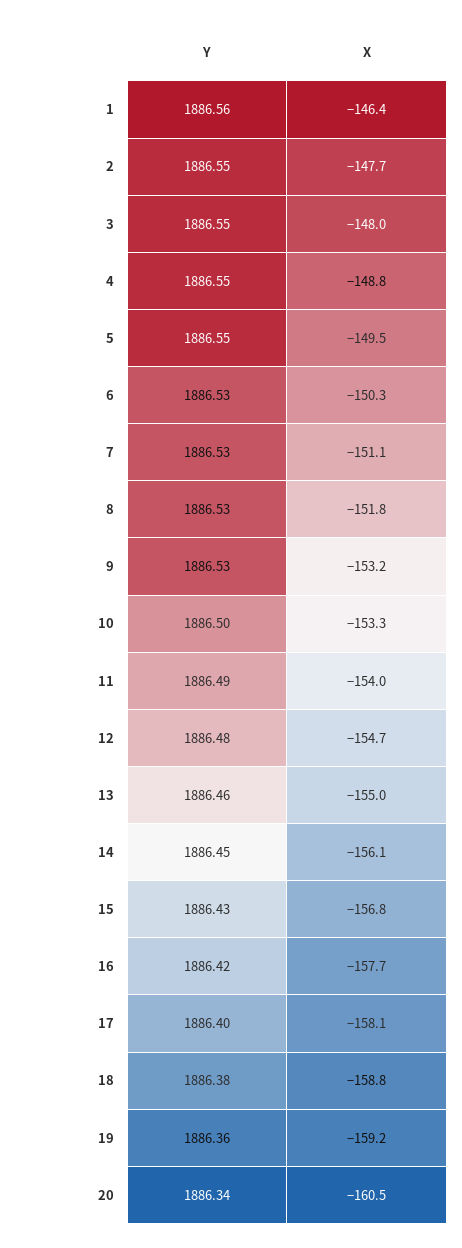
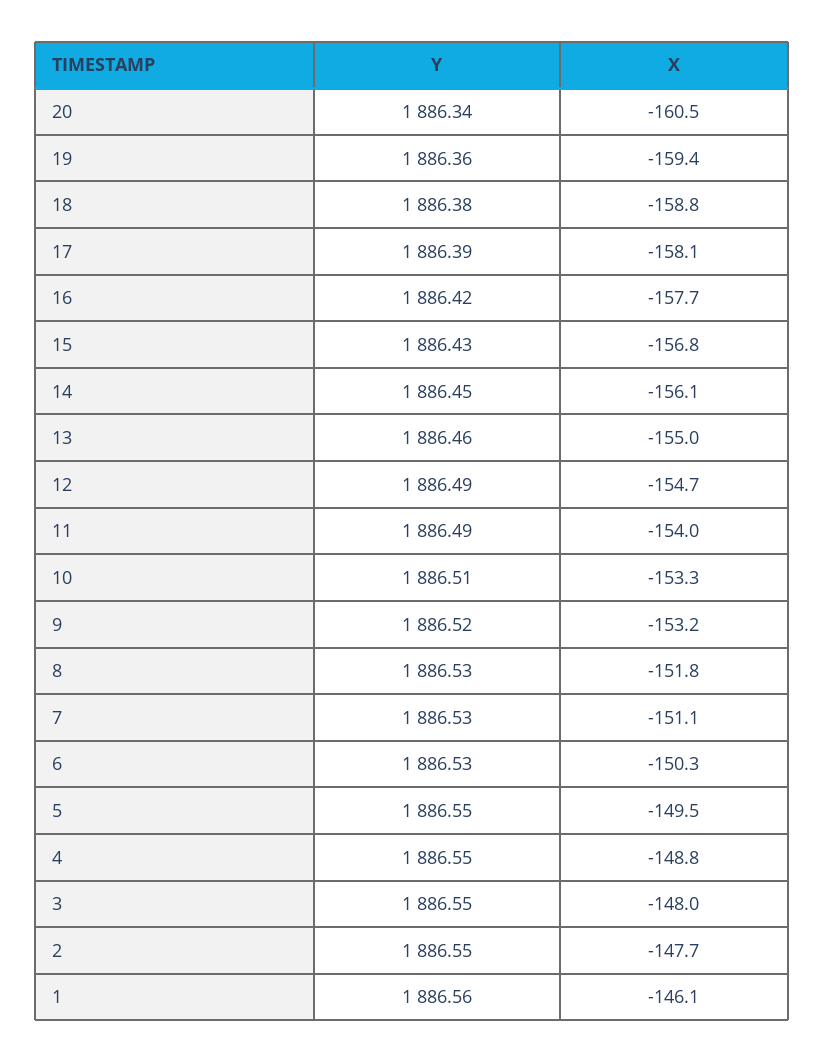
X, 1: -146.4 -> -146.1
Y, 9: 1886.53 -> 1886.52
Y, 10: 1886.5 -> 1886.51
Y, 12: 1886.48 -> 1886.49
Y, 17: 1886.4 -> 1886.39
X, 19: -159.2 -> -159.4

